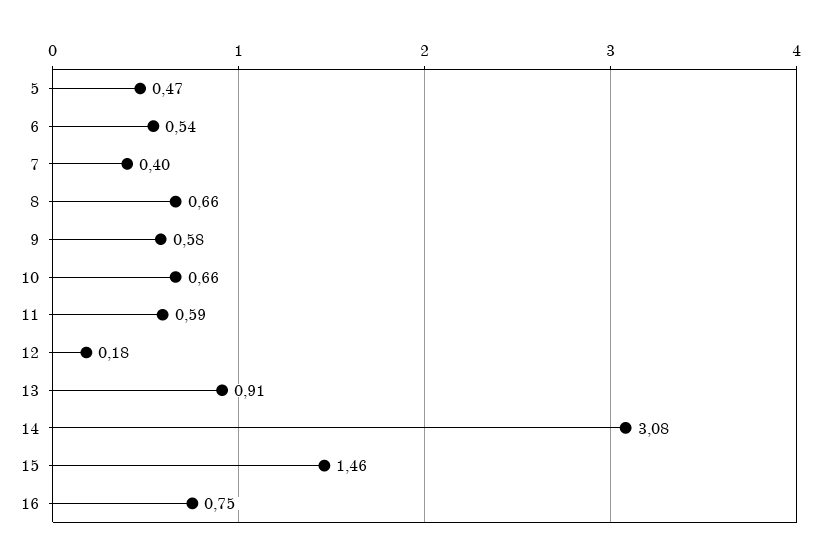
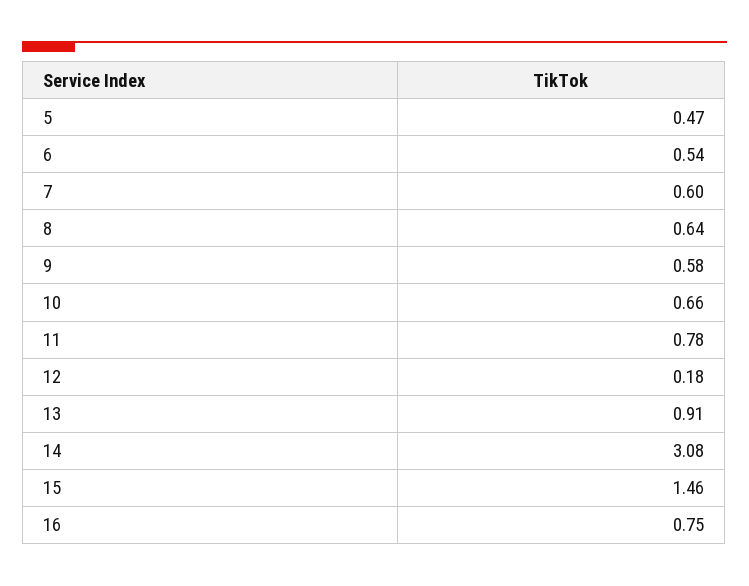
7: 0.4 -> 0.6
8: 0.66 -> 0.64
11: 0.59 -> 0.78

